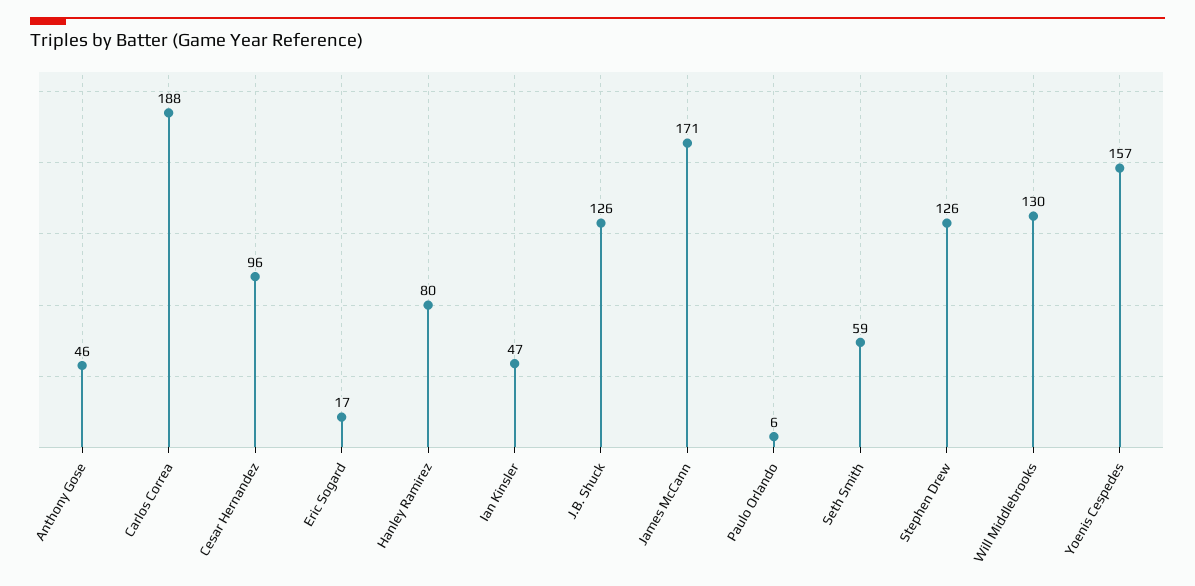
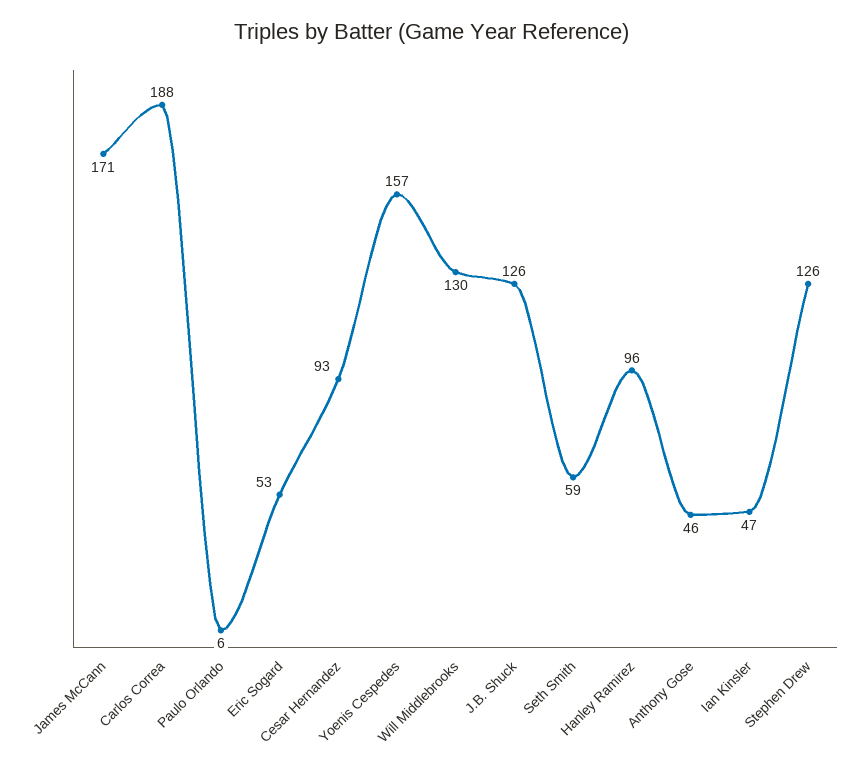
Cesar Hernandez: 96 -> 93
Eric Sogard: 17 -> 53
Hanley Ramirez: 80 -> 96

